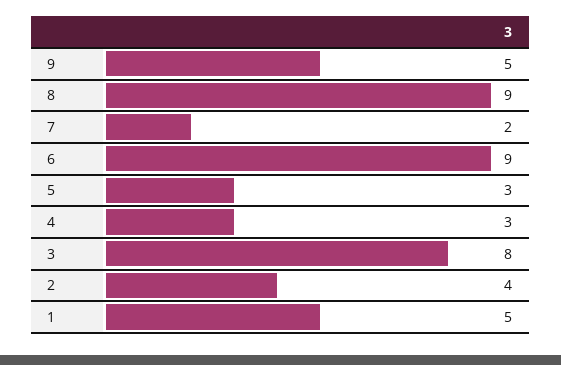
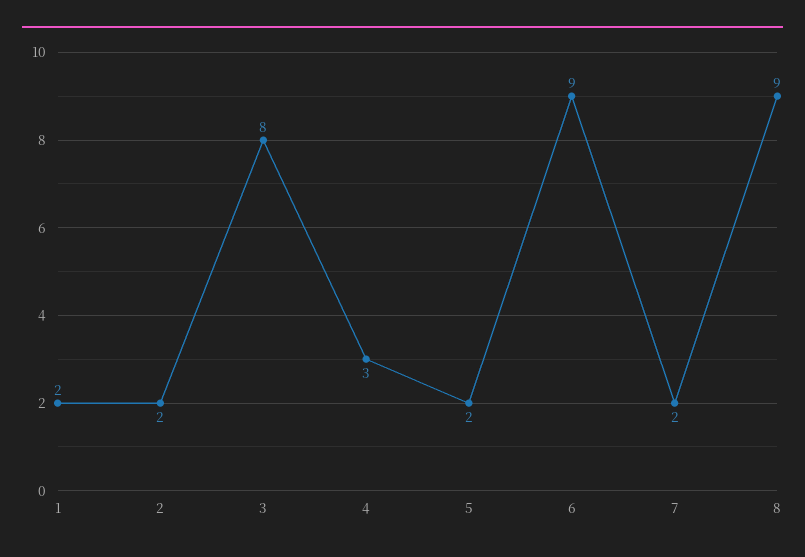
9: 5 -> none
5: 3 -> 2
2: 4 -> 2
1: 5 -> 2

